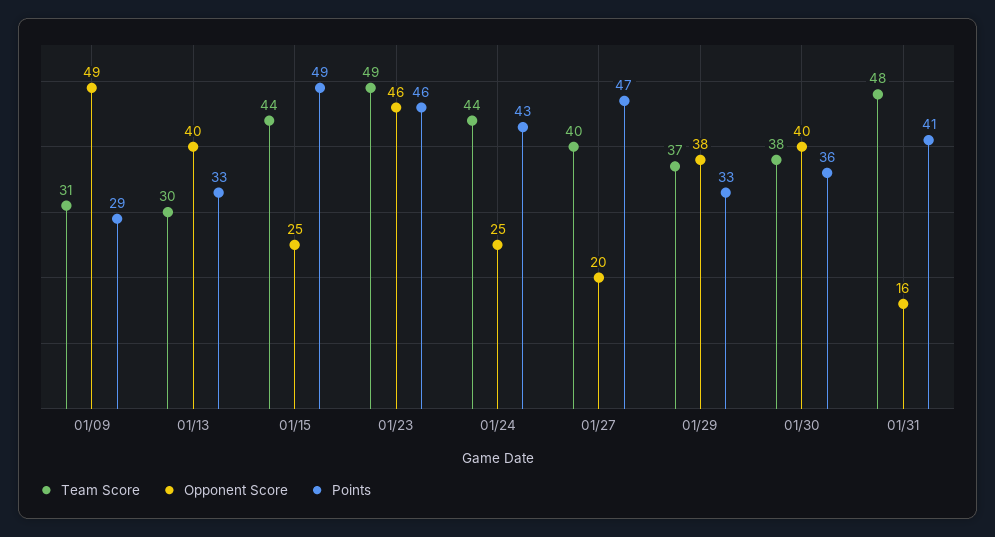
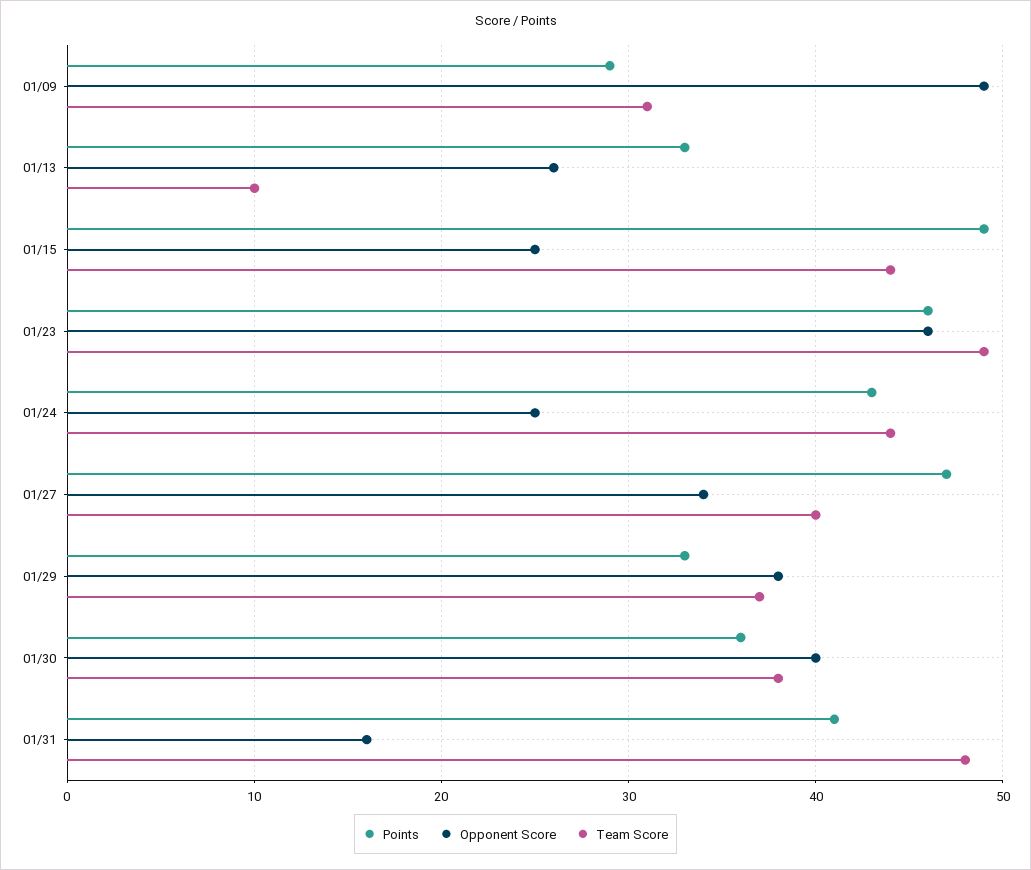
Team Score, 01/13: 30 -> 10
Opponent Score, 01/13: 40 -> 26
Opponent Score, 01/27: 20 -> 34

